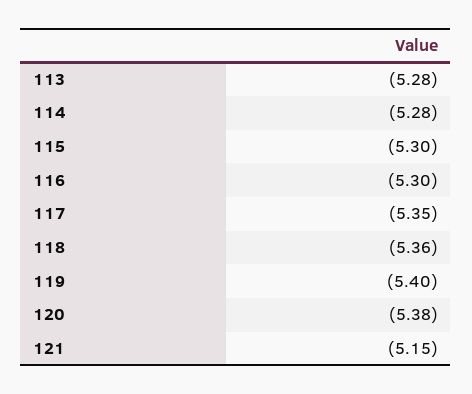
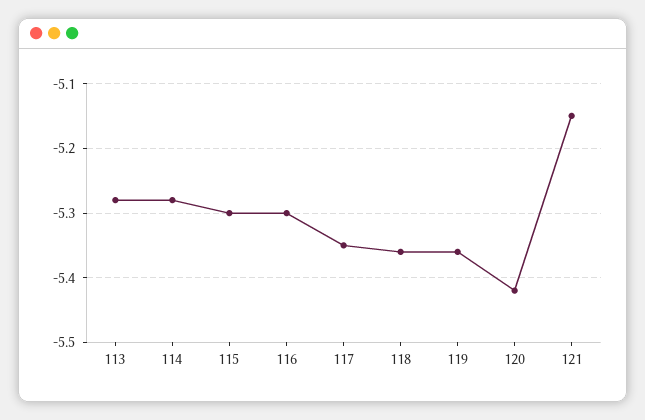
119: -5.4 -> -5.36
120: -5.38 -> -5.42

